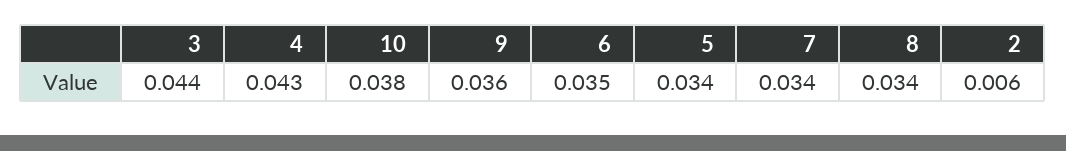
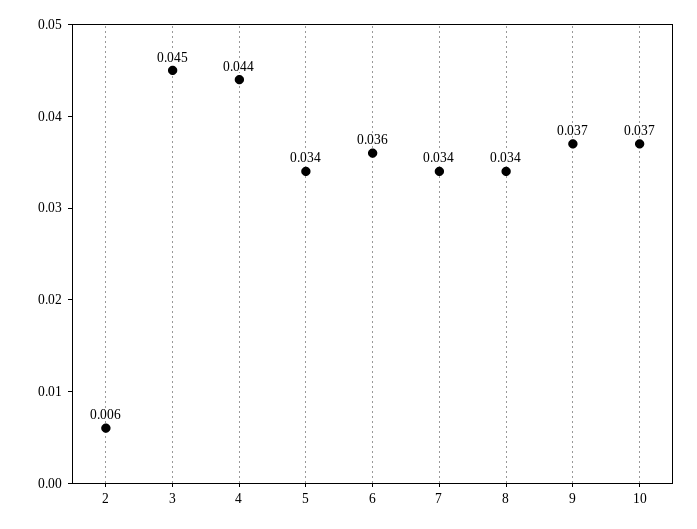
3: 0.044 -> 0.045
4: 0.043 -> 0.044
10: 0.038 -> 0.037
9: 0.036 -> 0.037
6: 0.035 -> 0.036

